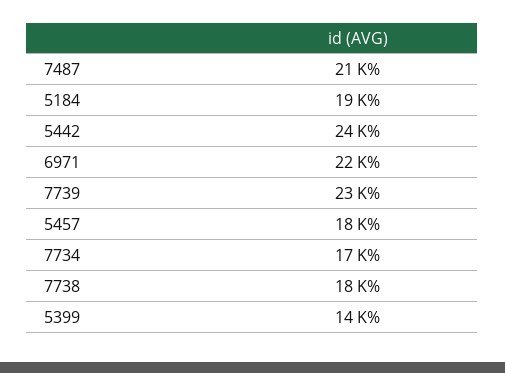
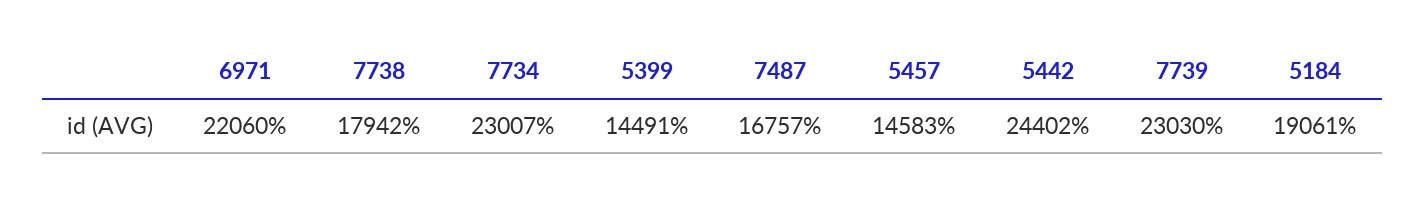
7487: 21000 -> 16757
5457: 18000 -> 14583
7734: 17000 -> 23007

